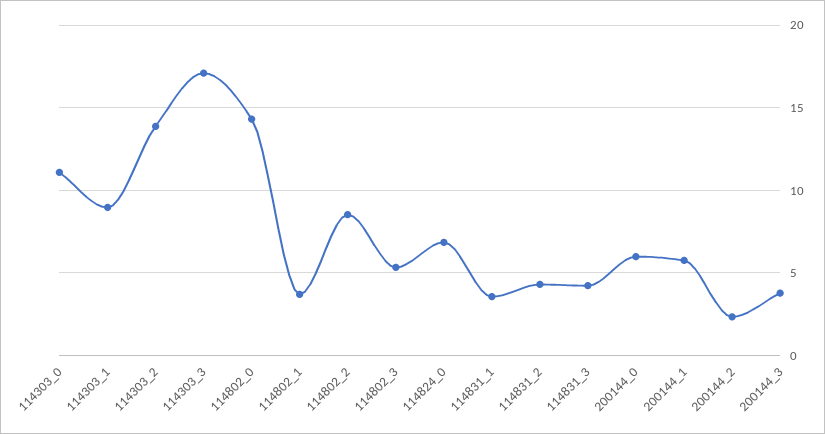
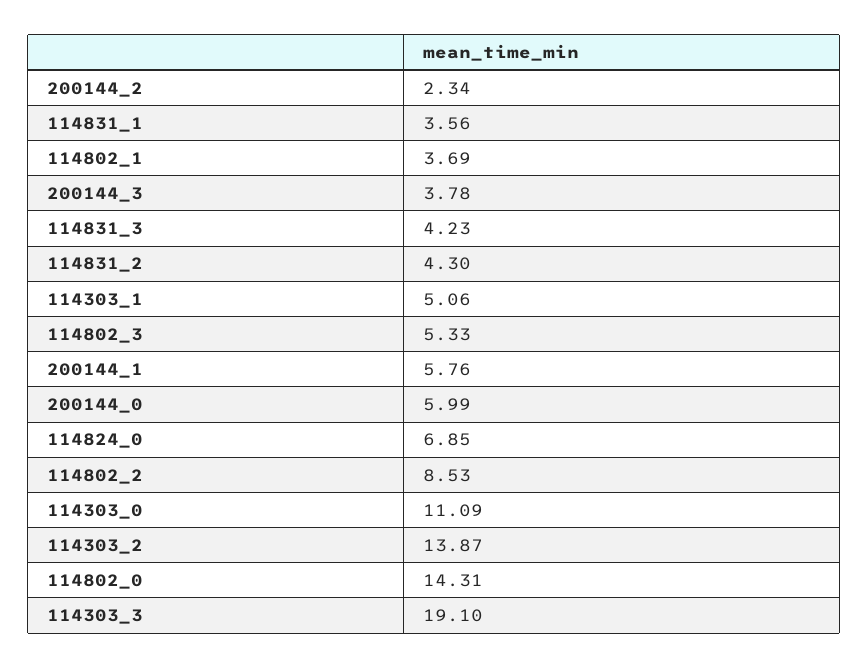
114303_1: 9 -> 5.06
114303_3: 17 -> 19.1

